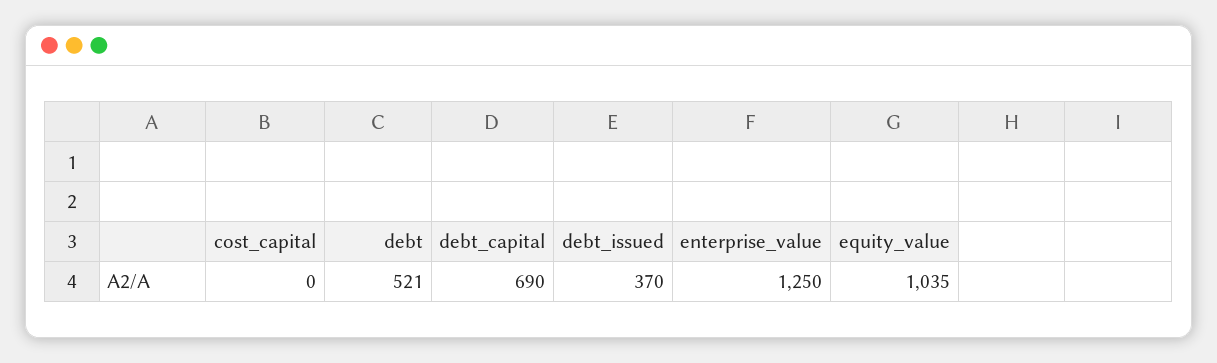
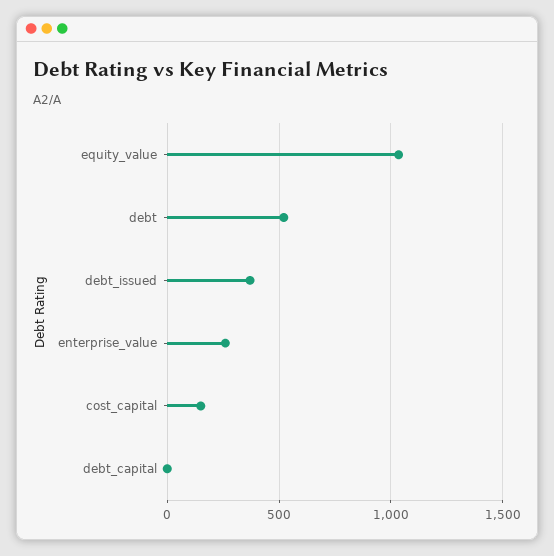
cost_capital: 0 -> 150
debt_capital: 690 -> 0
enterprise_value: 1250 -> 250

